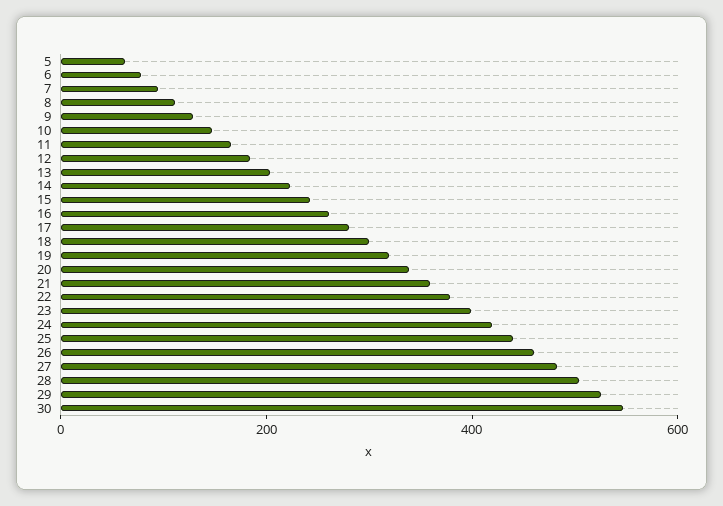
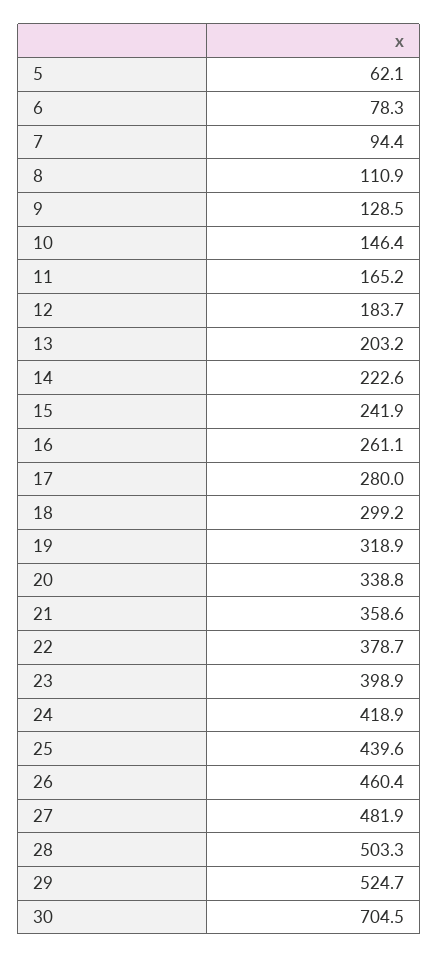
30: 550 -> 704.5

